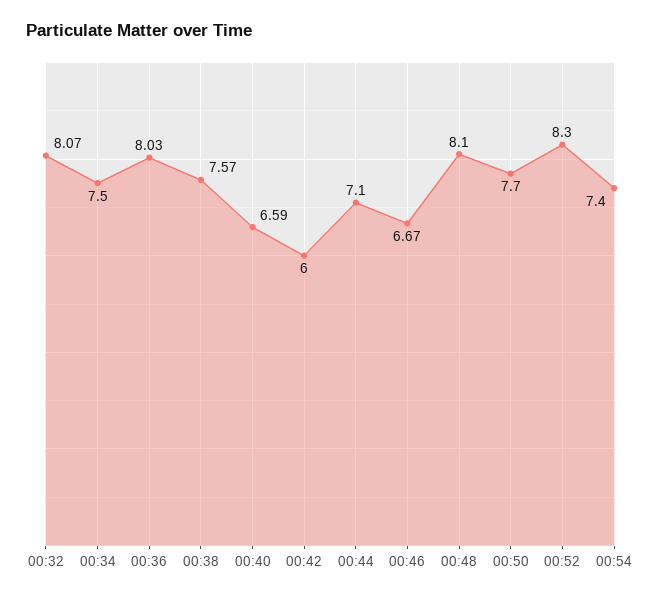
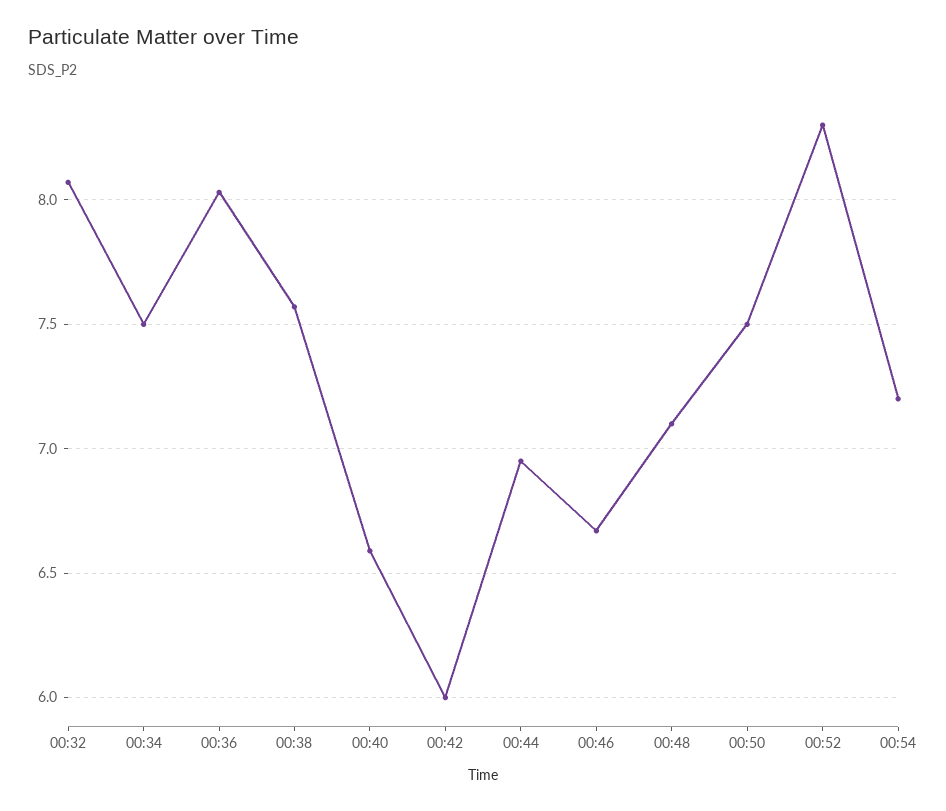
00:44: 7.1 -> 6.95
00:48: 8.1 -> 7.1
00:50: 7.7 -> 7.5
00:54: 7.4 -> 7.2

